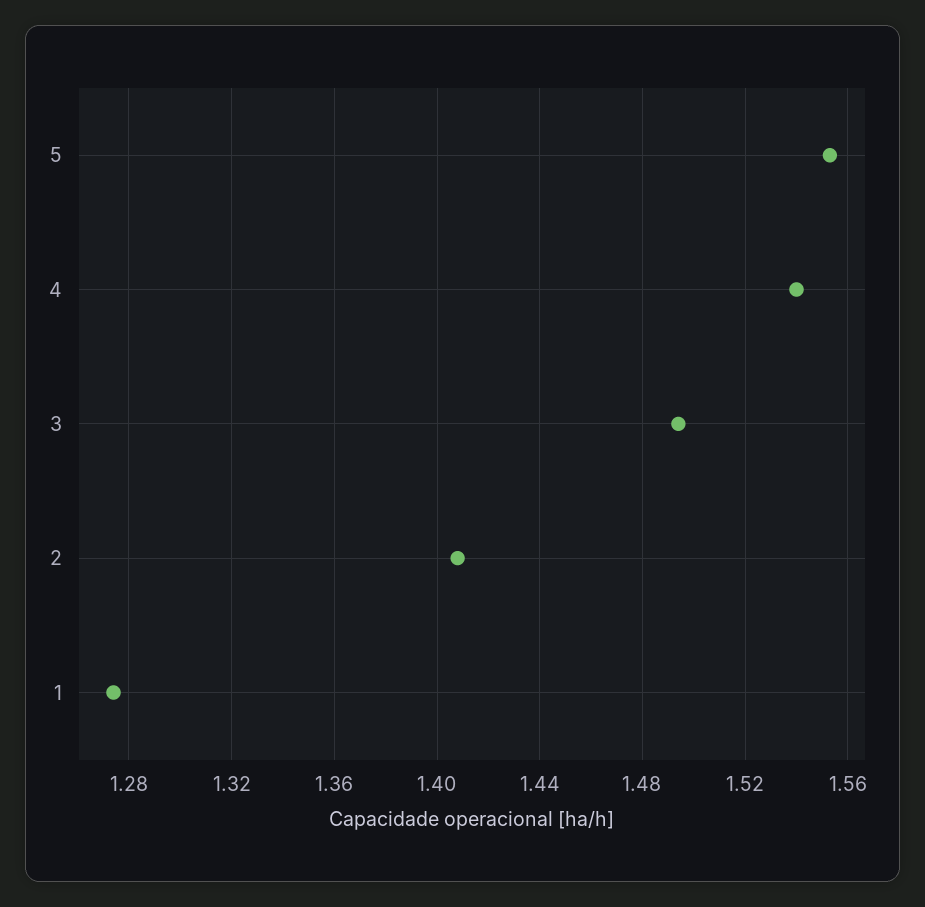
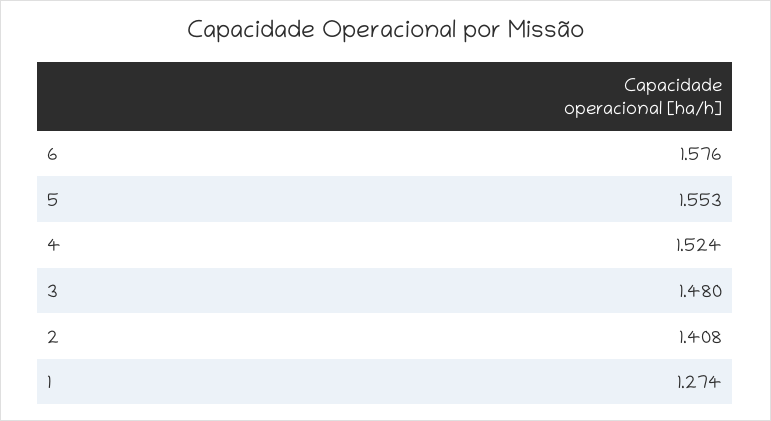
4: 1.54 -> 1.524
3: 1.495 -> 1.48
6: none -> 1.576

